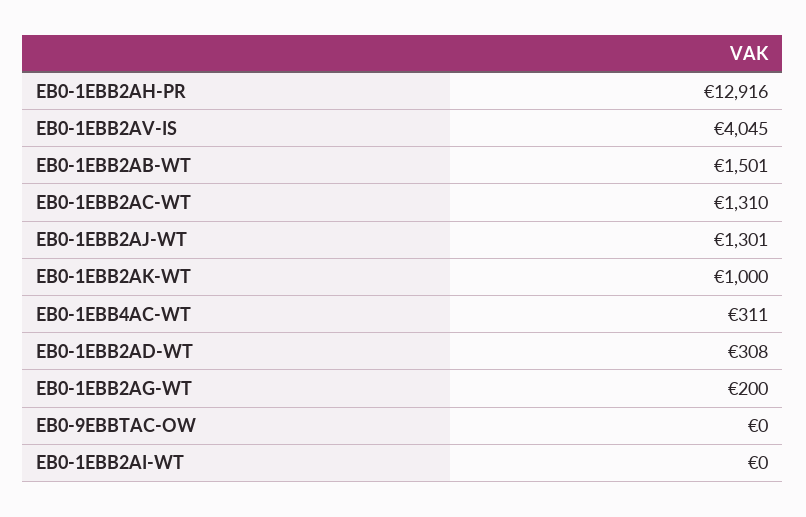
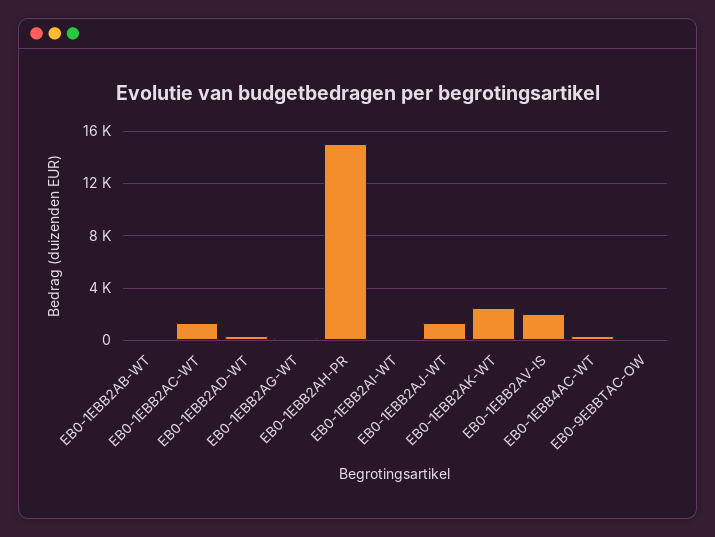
EB0-1EBB2AH-PR: 12916 -> 15000
EB0-1EBB2AV-IS: 4045 -> 2000
EB0-1EBB2AB-WT: 1501 -> 0
EB0-1EBB2AK-WT: 1000 -> 2500

